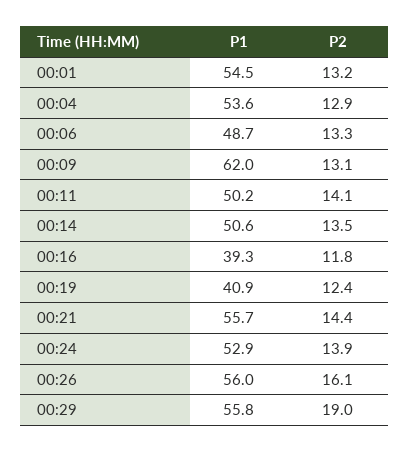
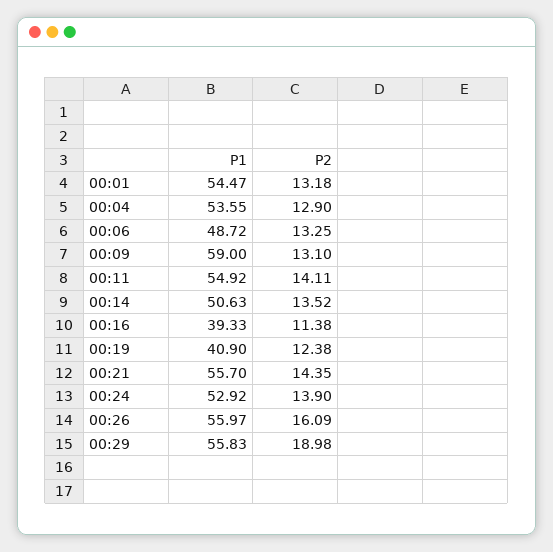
P1, 00:09: 62 -> 59
P1, 00:11: 50.2 -> 54.92
P2, 00:16: 11.8 -> 11.38

